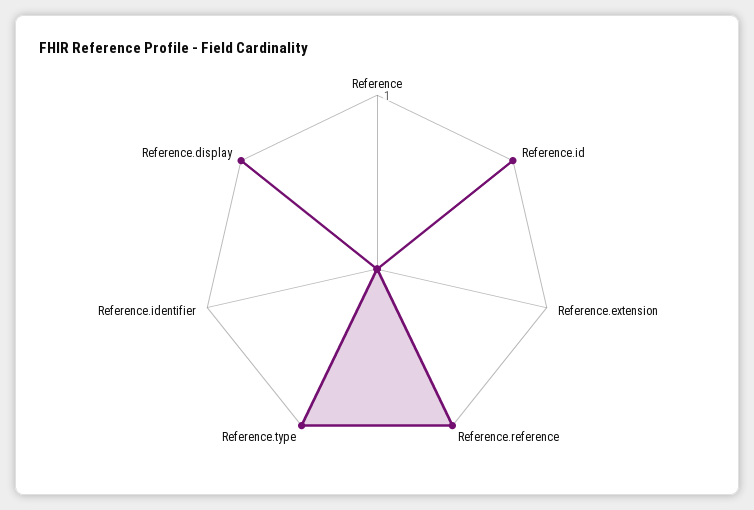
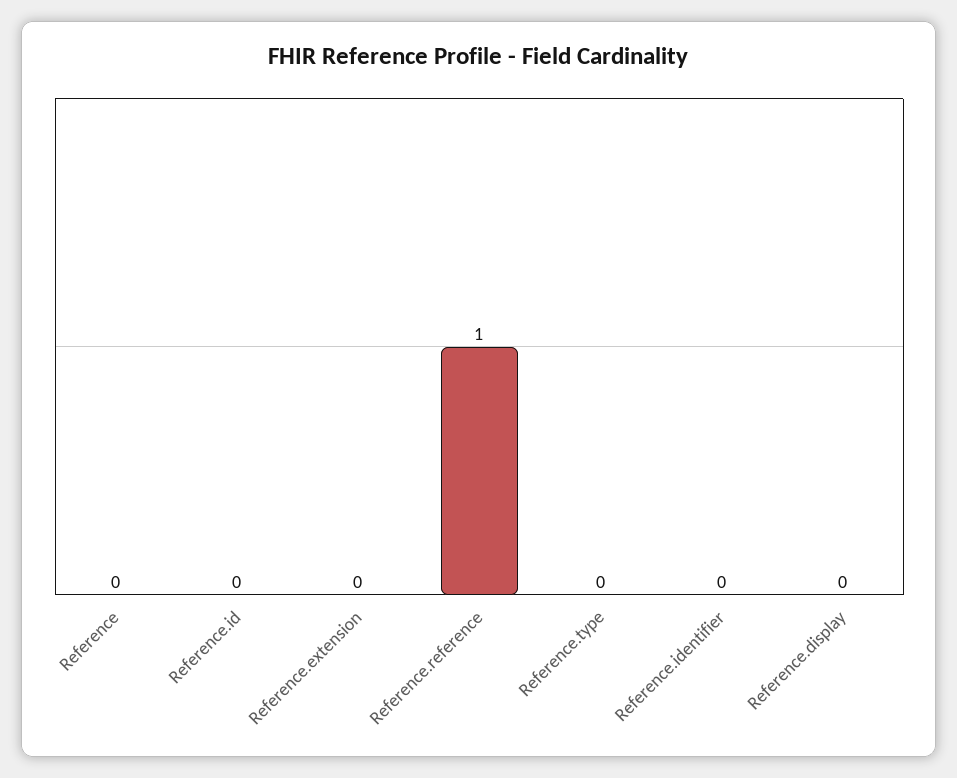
Reference.id: 1 -> 0
Reference.type: 1 -> 0
Reference.display: 1 -> 0

